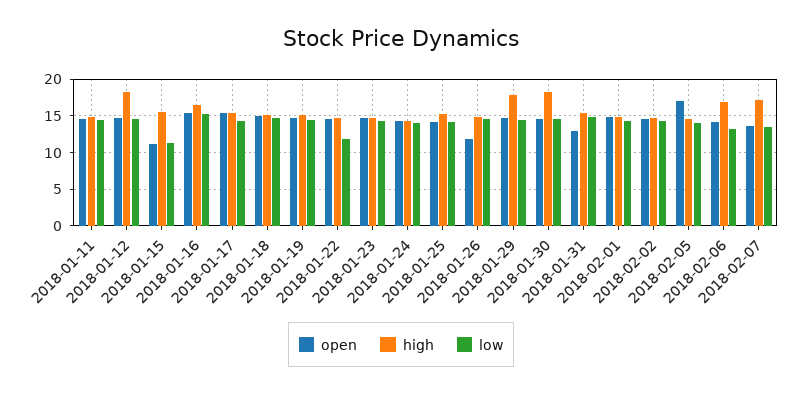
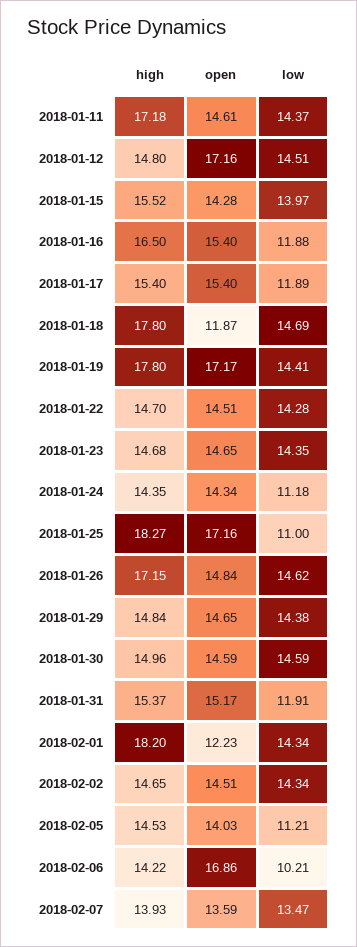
high, 2018-01-11: 15 -> 17.18
open, 2018-01-12: 15 -> 17.16
high, 2018-01-12: 18 -> 14.8
open, 2018-01-15: 11 -> 14.28
low, 2018-01-15: 11 -> 13.97
low, 2018-01-16: 15 -> 11.88
low, 2018-01-17: 14 -> 11.89
open, 2018-01-18: 15 -> 11.87
high, 2018-01-18: 15 -> 17.8
open, 2018-01-19: 15 -> 17.17
high, 2018-01-19: 15 -> 17.8
low, 2018-01-22: 12 -> 14.28
low, 2018-01-24: 14 -> 11.18
open, 2018-01-25: 14 -> 17.16
high, 2018-01-25: 15 -> 18.27
low, 2018-01-25: 14 -> 11
open, 2018-01-26: 12 -> 14.84
high, 2018-01-26: 15 -> 17.15
high, 2018-01-29: 18 -> 14.84
high, 2018-01-30: 18 -> 14.96
open, 2018-01-31: 13 -> 15.17
low, 2018-01-31: 15 -> 11.91
open, 2018-02-01: 15 -> 12.23
high, 2018-02-01: 15 -> 18.2
open, 2018-02-05: 17 -> 14.03
low, 2018-02-05: 14 -> 11.21
open, 2018-02-06: 14 -> 16.86
high, 2018-02-06: 17 -> 14.22
low, 2018-02-06: 13 -> 10.21
high, 2018-02-07: 17 -> 13.93

